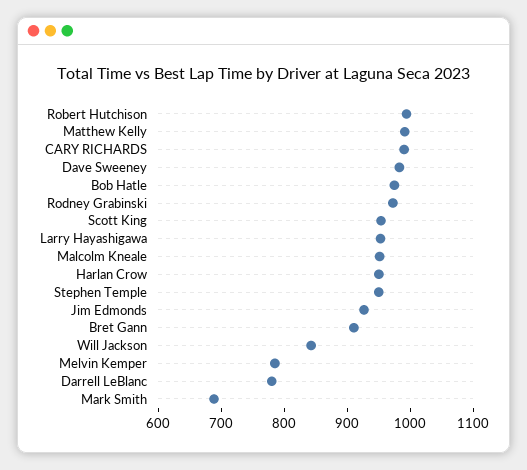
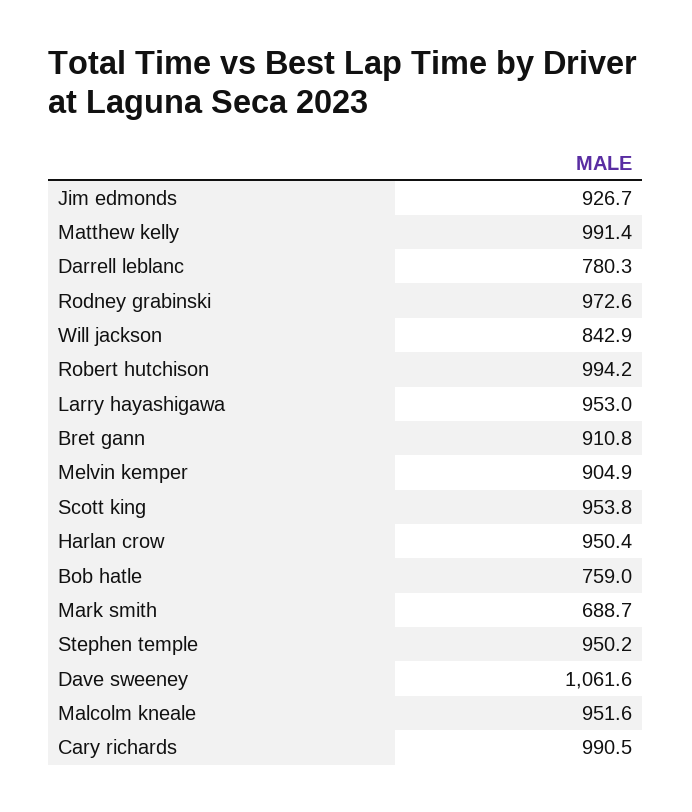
Dave Sweeney: 980 -> 1061.6
Bob Hatle: 980 -> 759
Melvin Kemper: 780 -> 904.9

